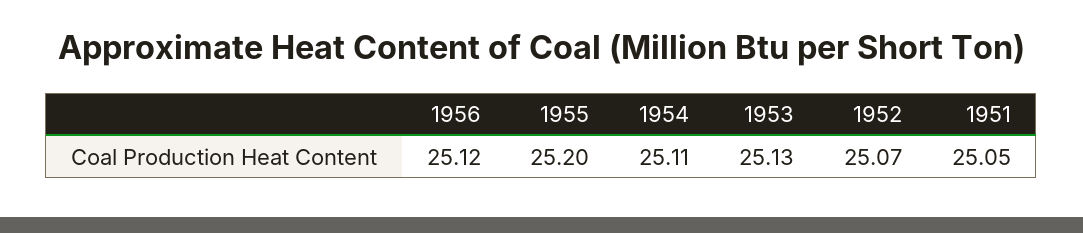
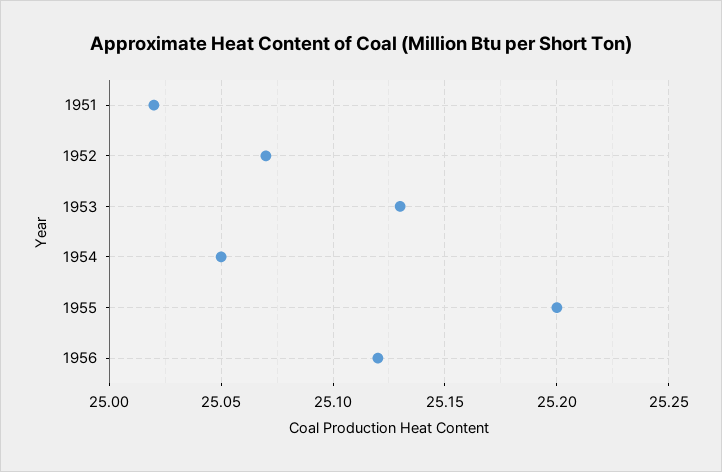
1954: 25.11 -> 25.05
1951: 25.05 -> 25.02

